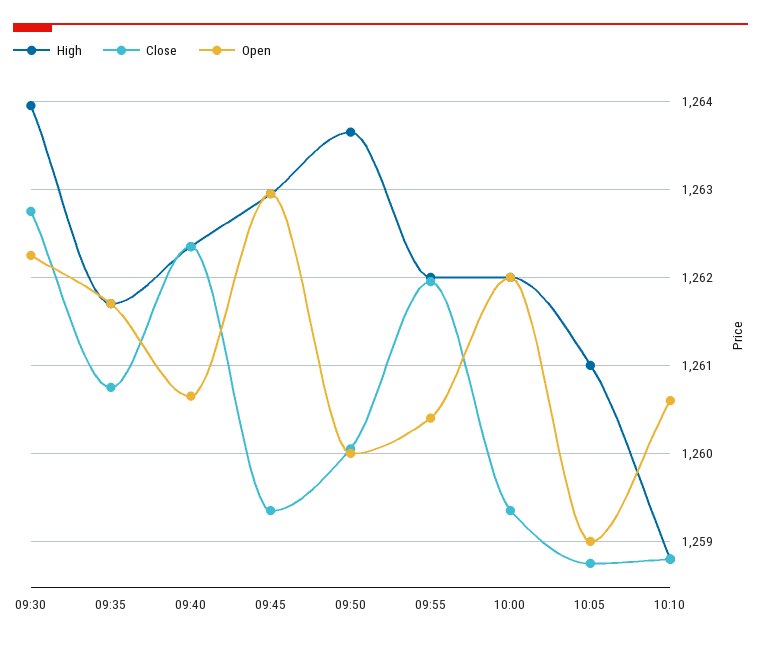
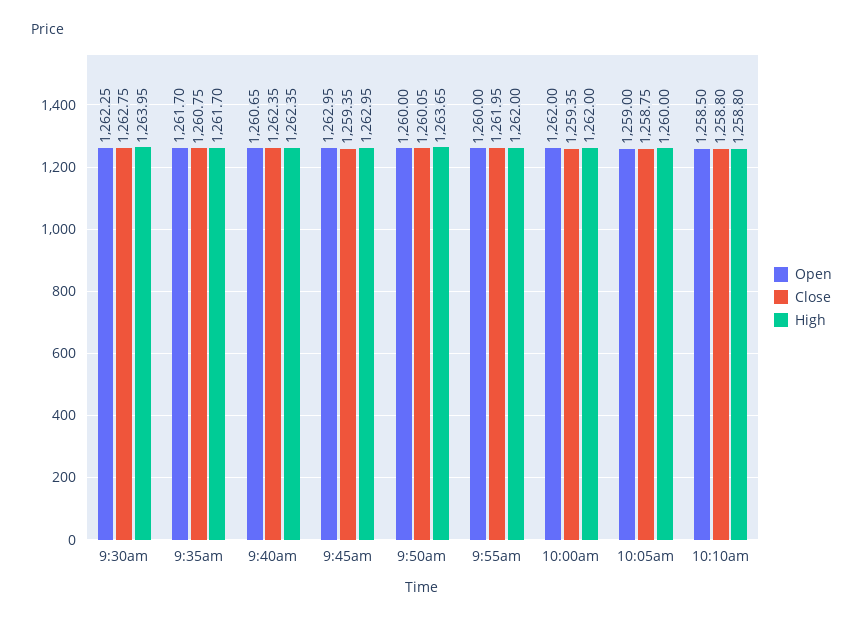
Open, 09:55: 1260.4 -> 1260
High, 10:05: 1261 -> 1260
Open, 10:10: 1260.6 -> 1258.5

